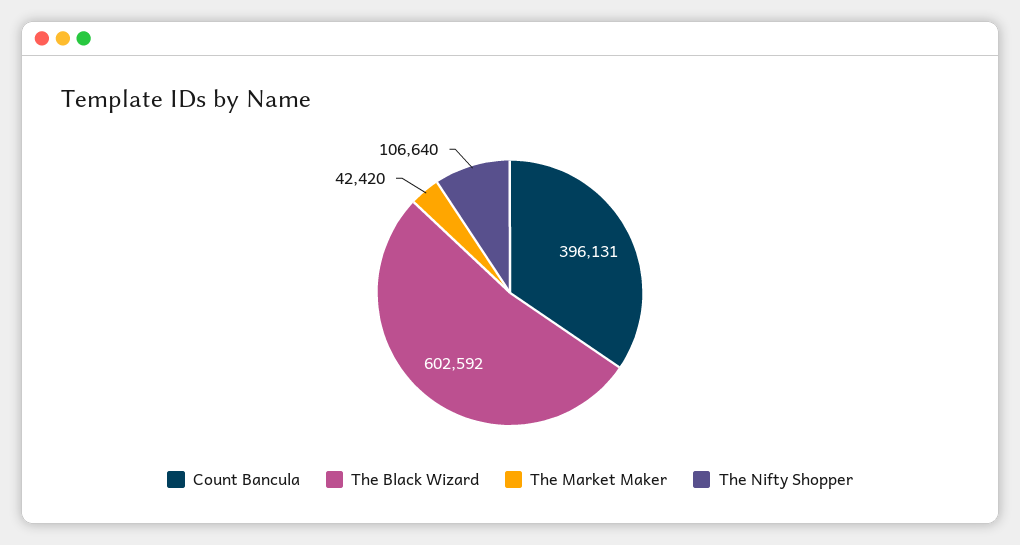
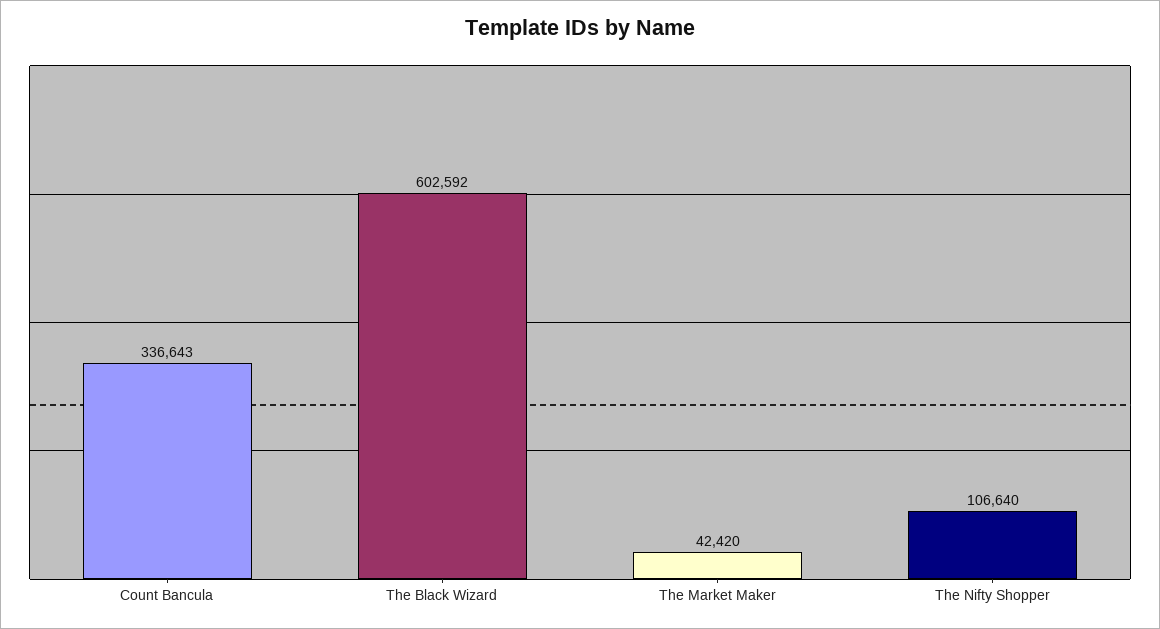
Count Bancula: 396131 -> 336643

